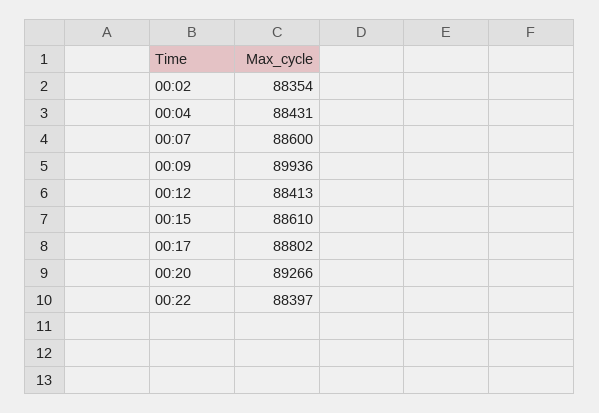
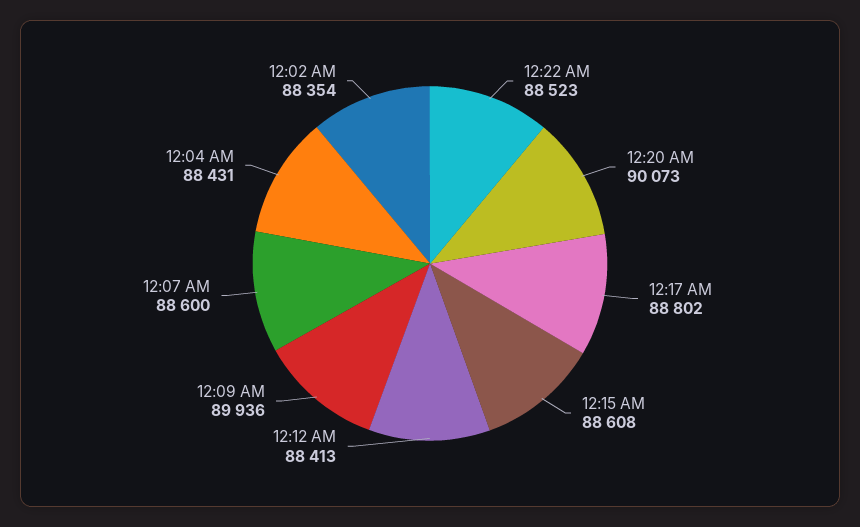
00:15: 88610 -> 88608
00:20: 89266 -> 90073
00:22: 88397 -> 88523

